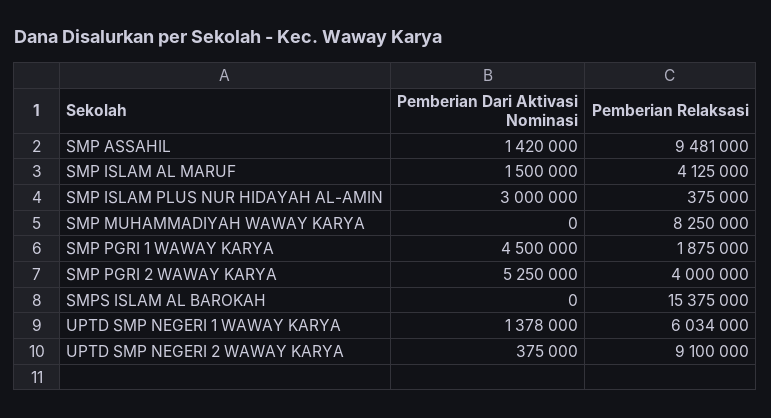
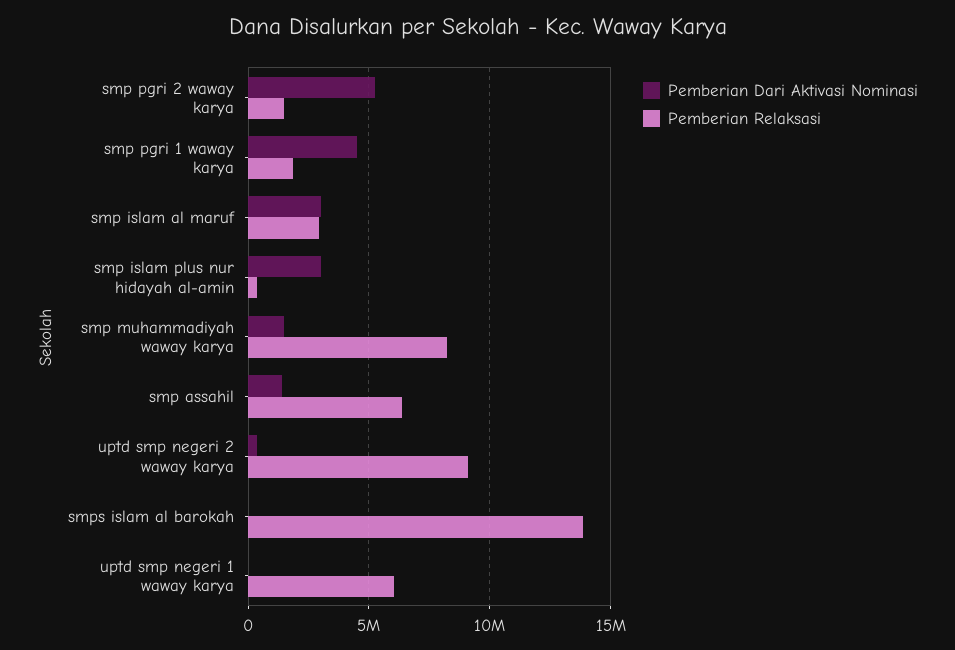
Pemberian Relaksasi, SMP ASSAHIL: 9481000 -> 6500000
Pemberian Dari Aktivasi Nominasi, SMP ISLAM AL MARUF: 1500000 -> 3000000
Pemberian Relaksasi, SMP ISLAM AL MARUF: 4125000 -> 3000000
Pemberian Dari Aktivasi Nominasi, SMP MUHAMMADIYAH WAWAY KARYA: 0 -> 1500000
Pemberian Relaksasi, SMP PGRI 2 WAWAY KARYA: 4000000 -> 1500000
Pemberian Relaksasi, SMPS ISLAM AL BAROKAH: 15375000 -> 14000000
Pemberian Dari Aktivasi Nominasi, UPTD SMP NEGERI 1 WAWAY KARYA: 1378000 -> 0

